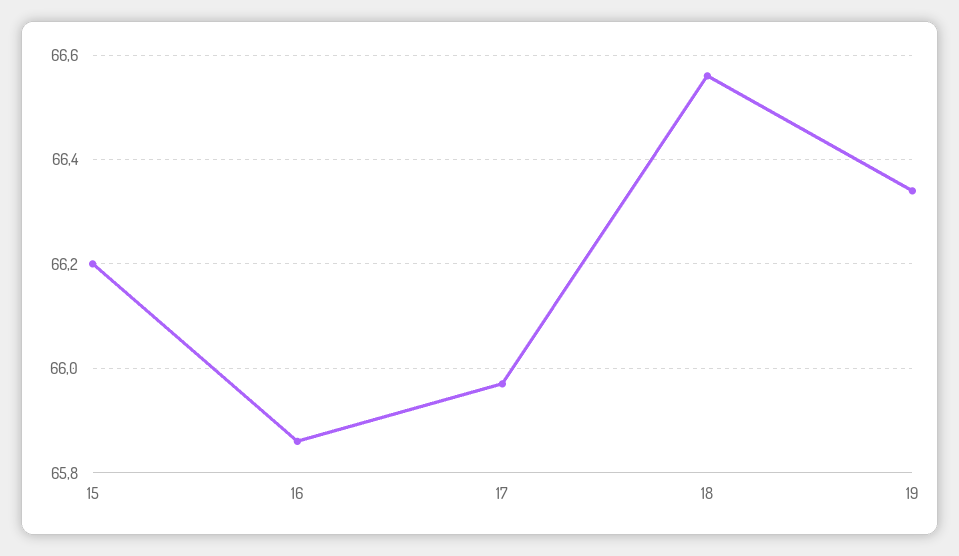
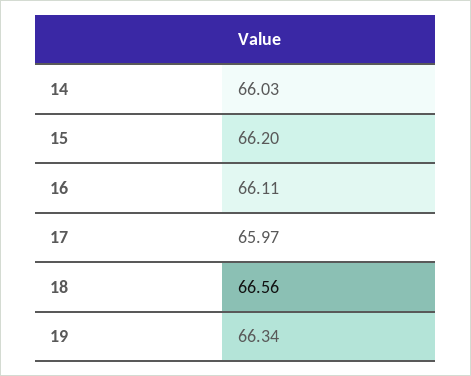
16: 65.85 -> 66.11
14: none -> 66.03

